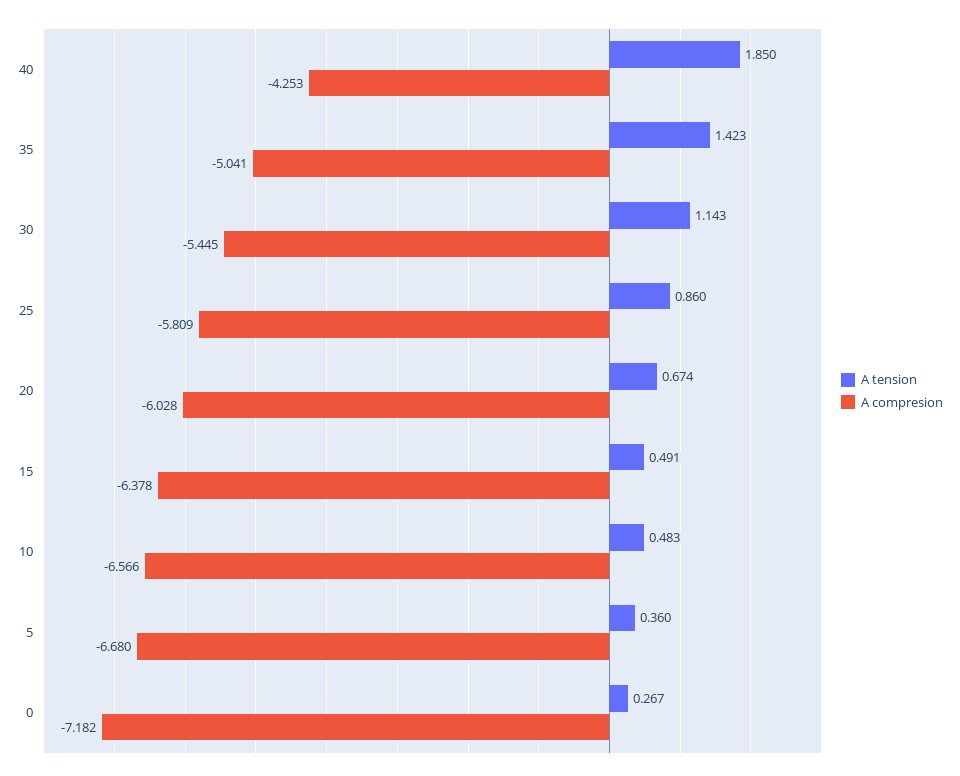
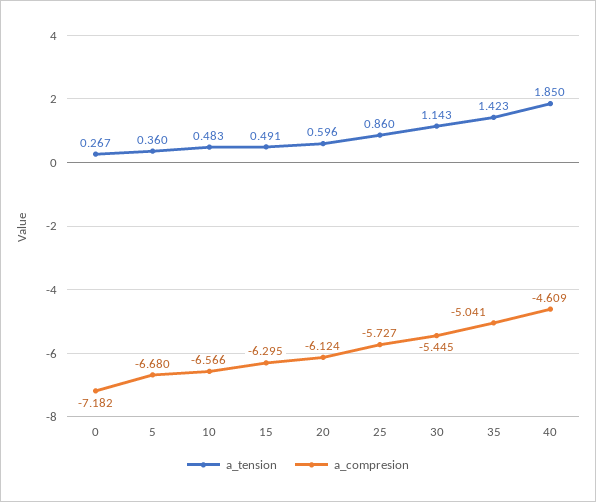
A compresion, 40: -4.253 -> -4.609
A compresion, 25: -5.809 -> -5.727
A tension, 20: 0.674 -> 0.596
A compresion, 20: -6.028 -> -6.124
A compresion, 15: -6.378 -> -6.295

